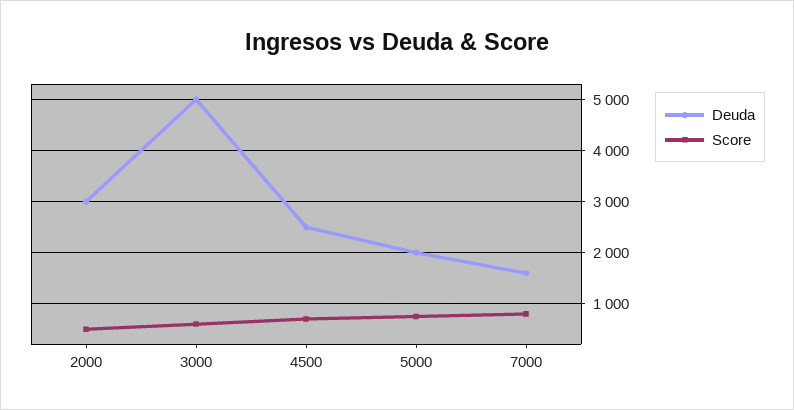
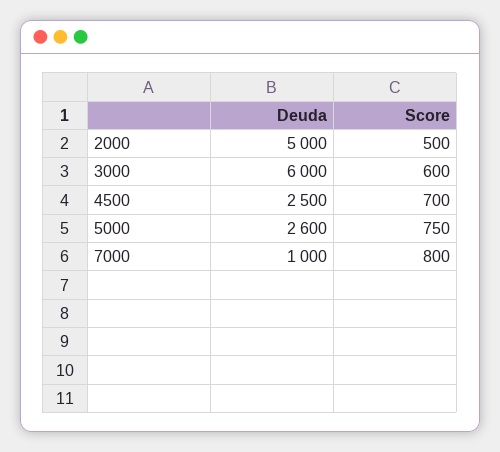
Deuda, 2000: 3000 -> 5000
Deuda, 3000: 5000 -> 6000
Deuda, 5000: 2000 -> 2600
Deuda, 7000: 1600 -> 1000

